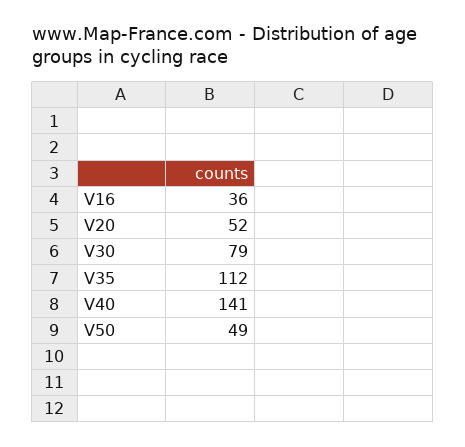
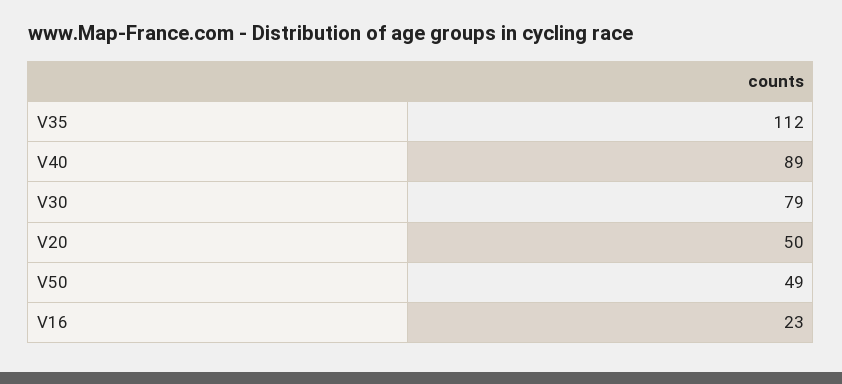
V16: 36 -> 23
V20: 52 -> 50
V40: 141 -> 89

